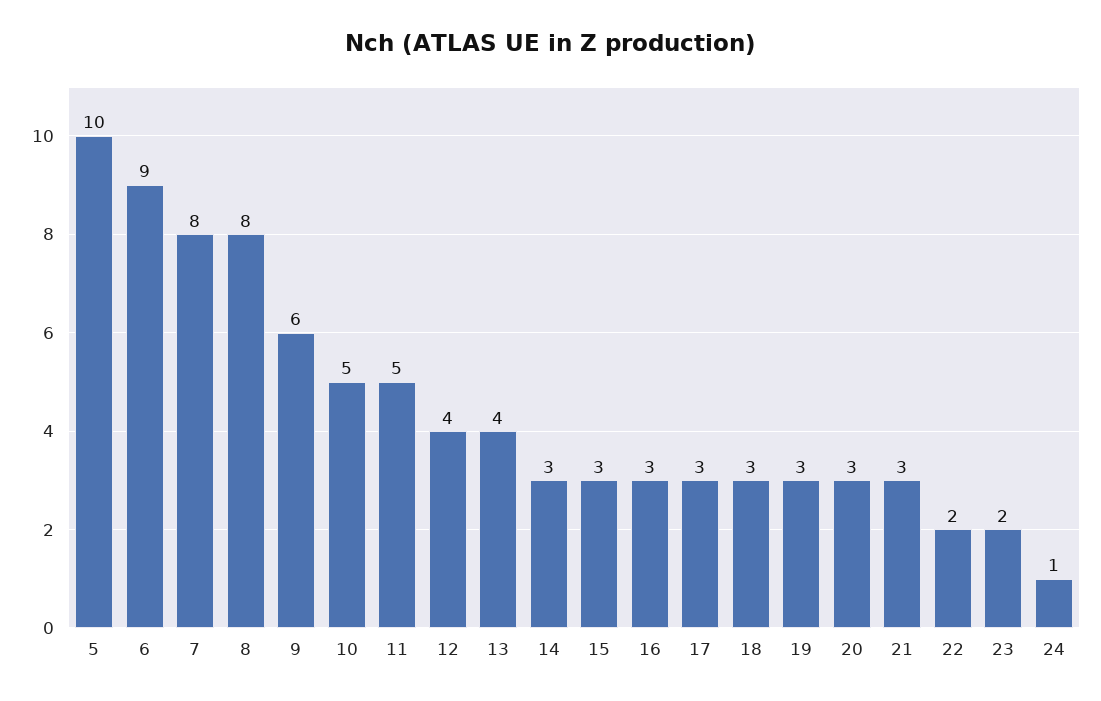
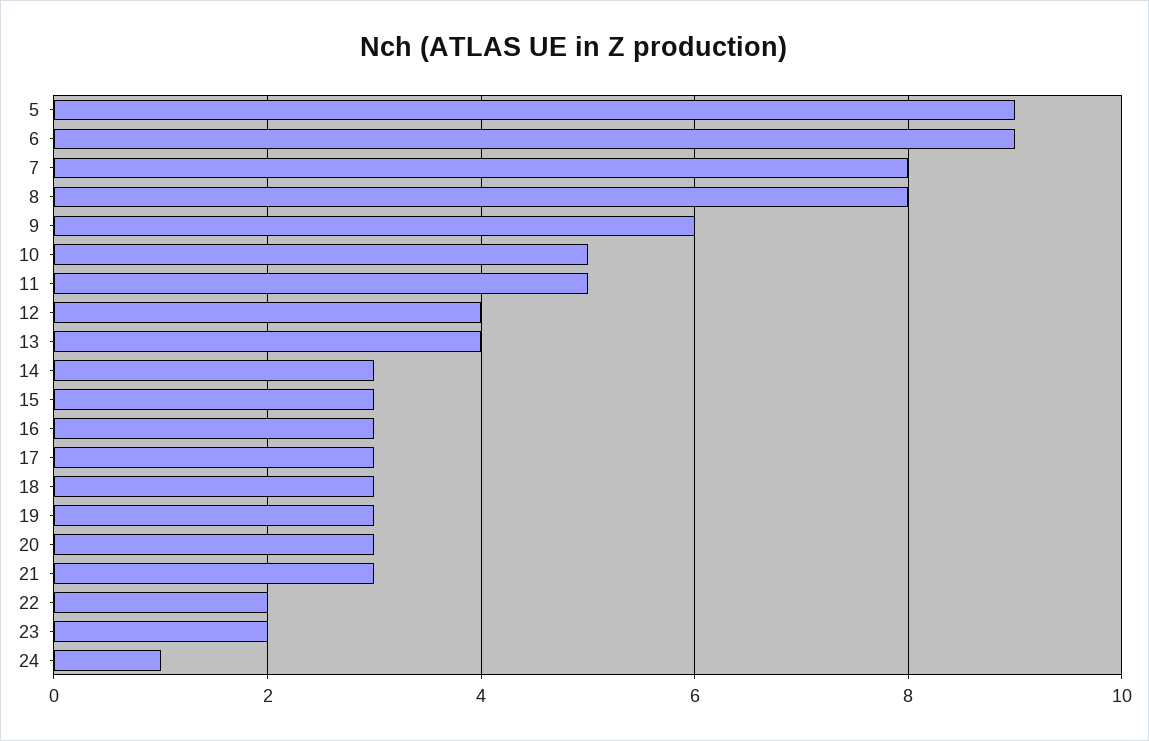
5: 10 -> 9

